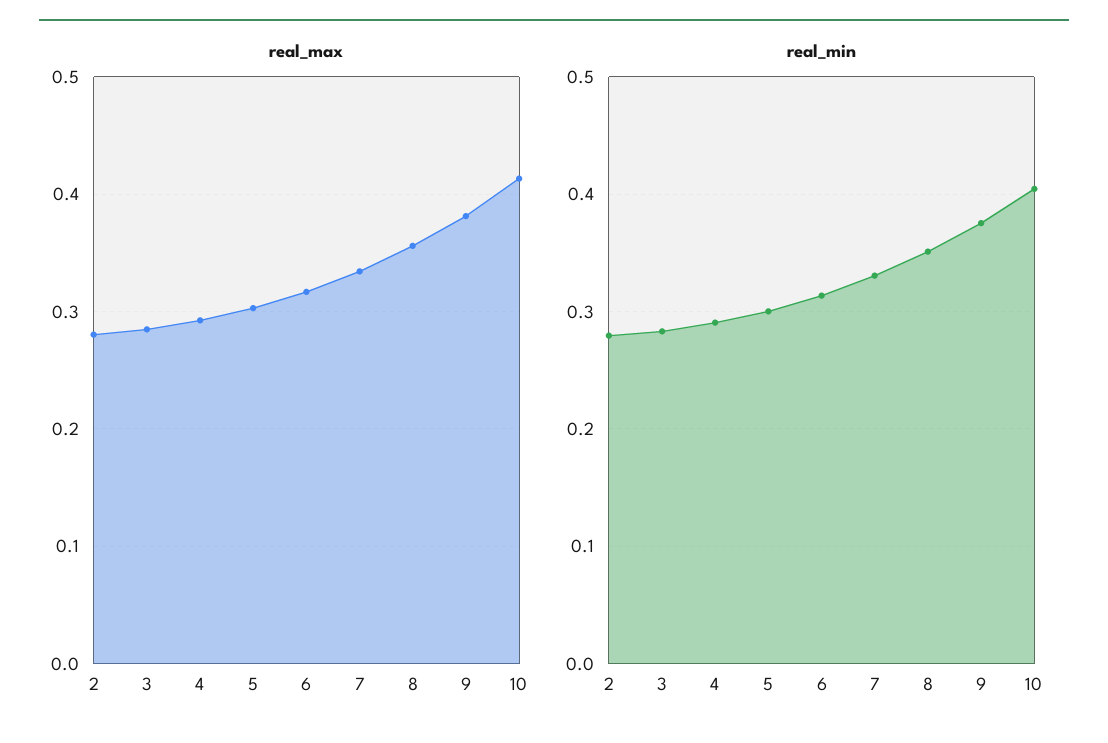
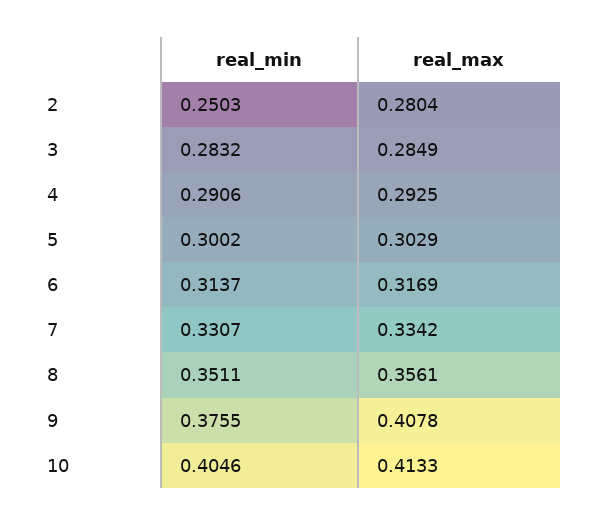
real_max, 9: 0.38 -> 0.4078
real_min, 2: 0.28 -> 0.2503

